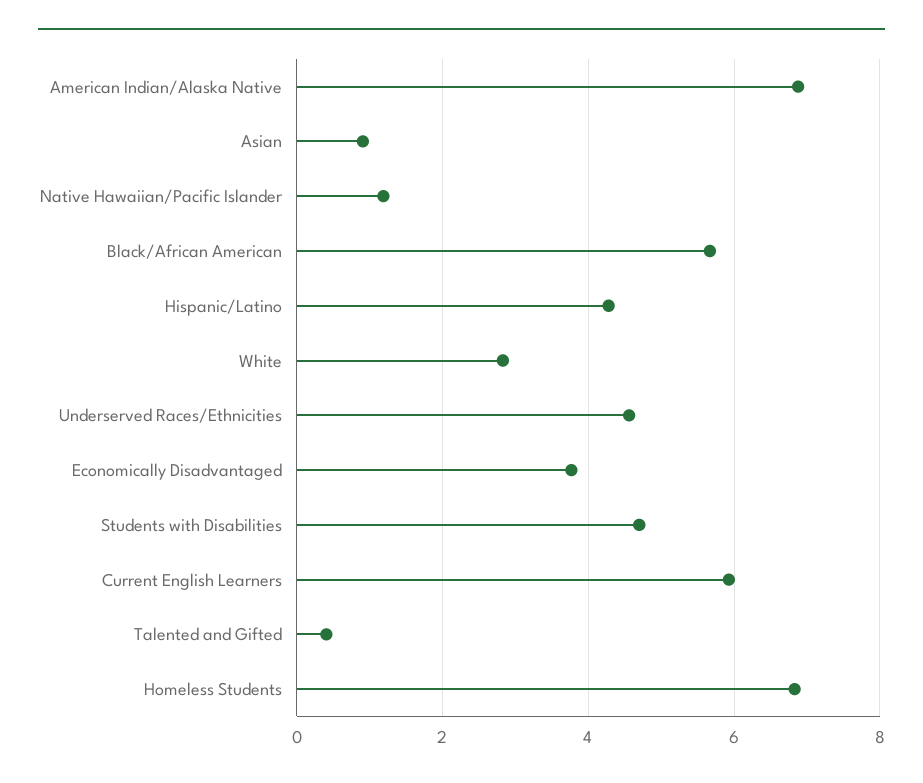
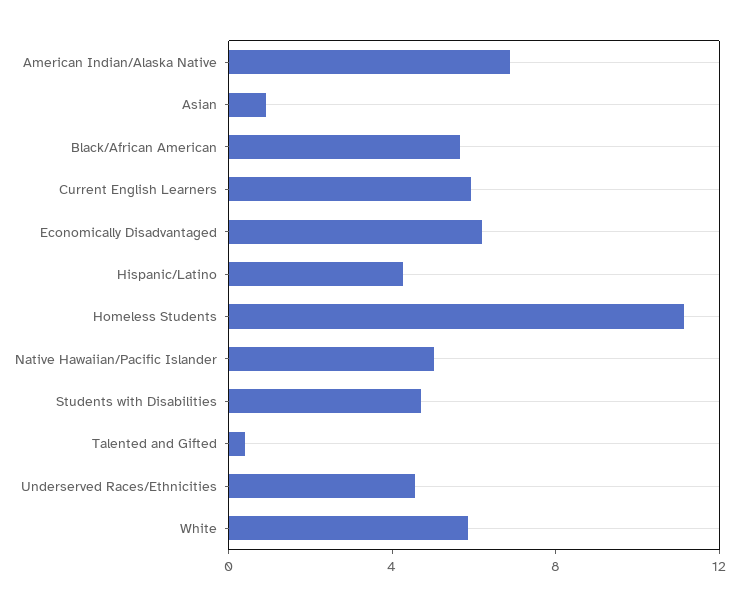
Native Hawaiian/Pacific Islander: 1.2 -> 5
White: 2.8 -> 6
Economically Disadvantaged: 3.8 -> 6
Homeless Students: 6.8 -> 11

